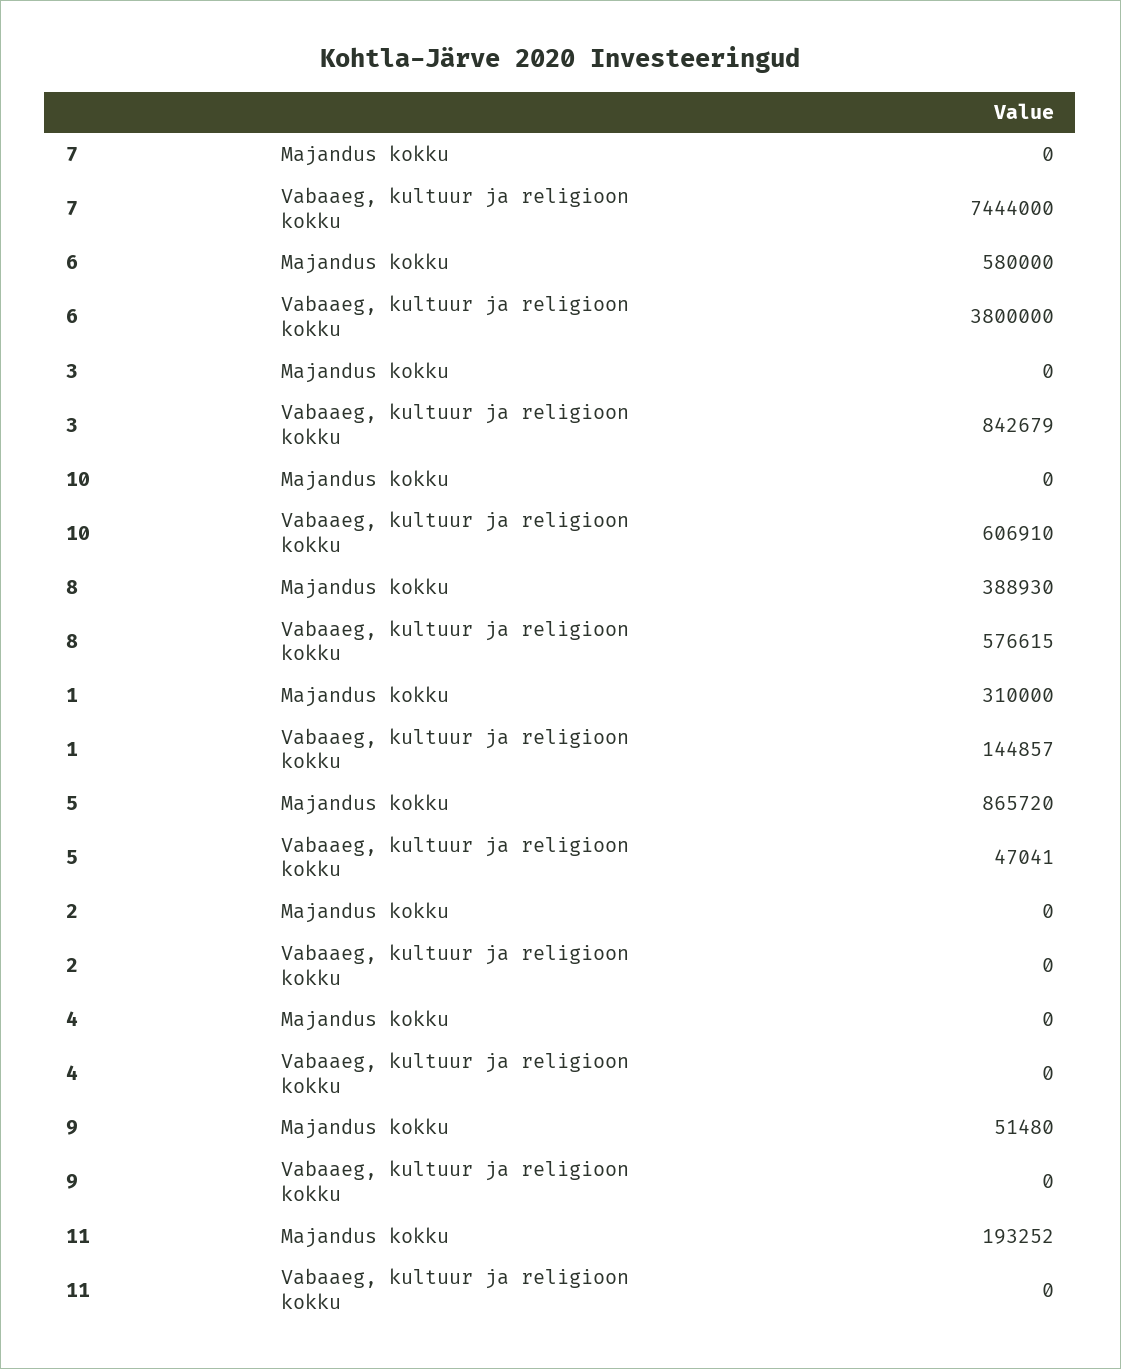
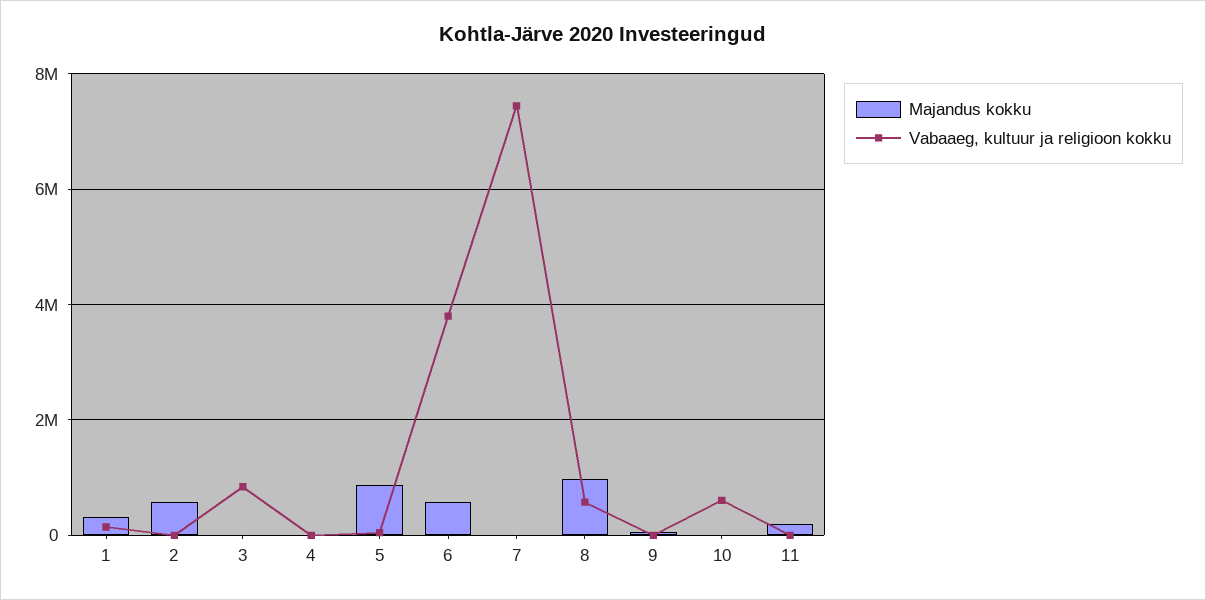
Majandus kokku, 8: 388930 -> 1000000
Majandus kokku, 2: 0 -> 600000

